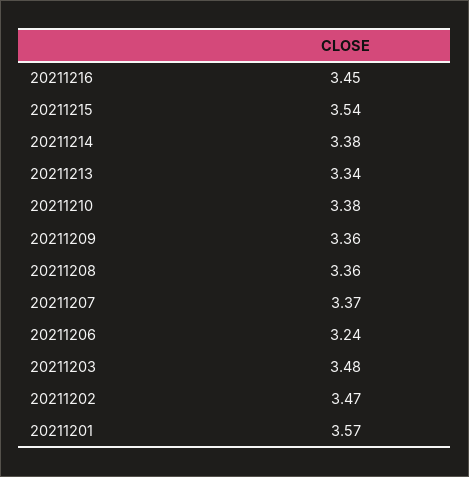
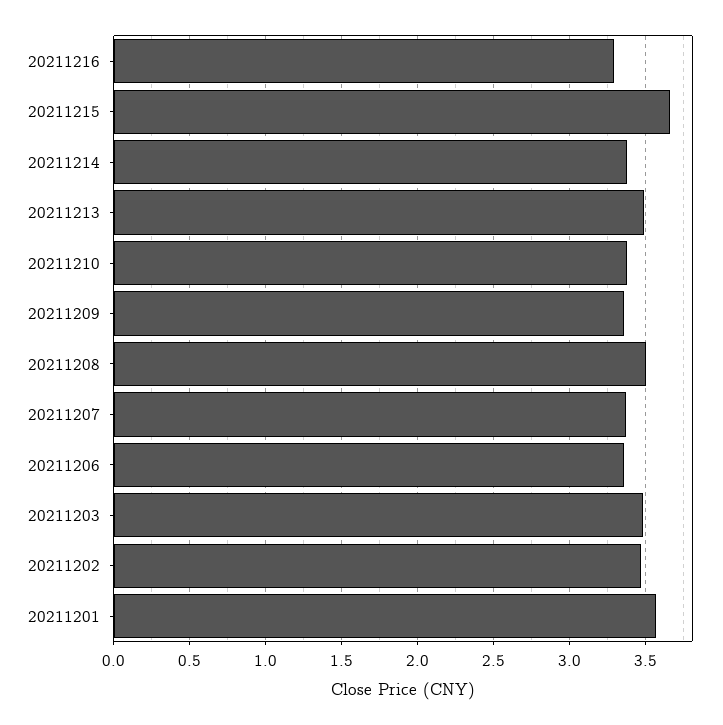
20211216: 3.45 -> 3.3
20211215: 3.54 -> 3.65
20211213: 3.34 -> 3.5
20211208: 3.36 -> 3.5
20211206: 3.24 -> 3.35

